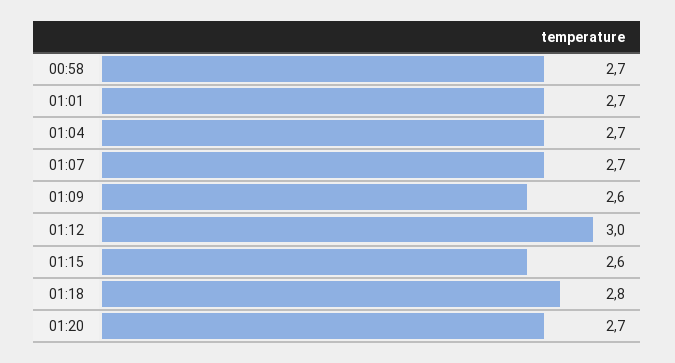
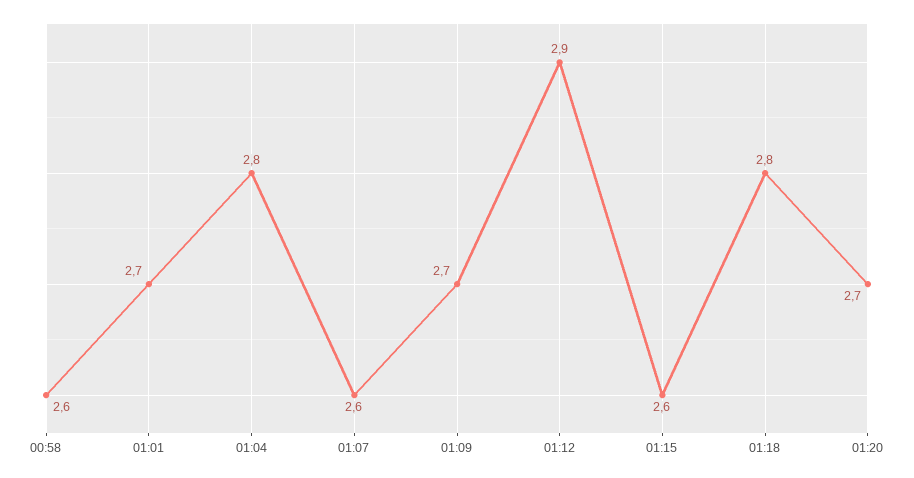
00:58: 2.7 -> 2.6
01:04: 2.7 -> 2.8
01:07: 2.7 -> 2.6
01:09: 2.6 -> 2.7
01:12: 3 -> 2.9

